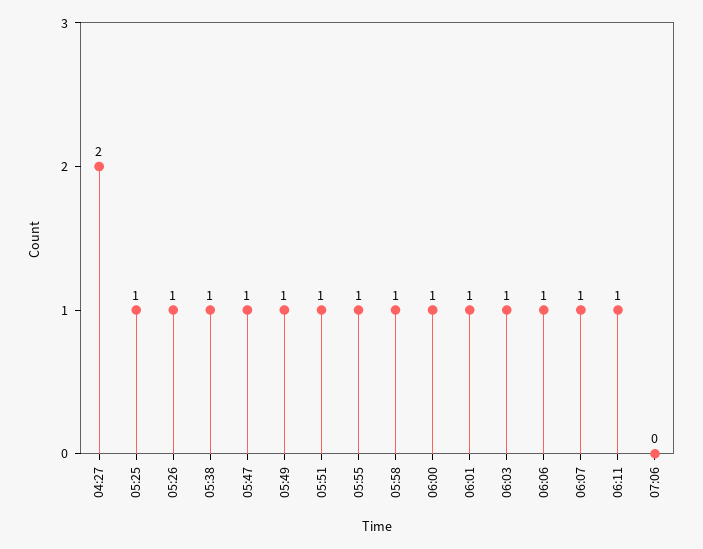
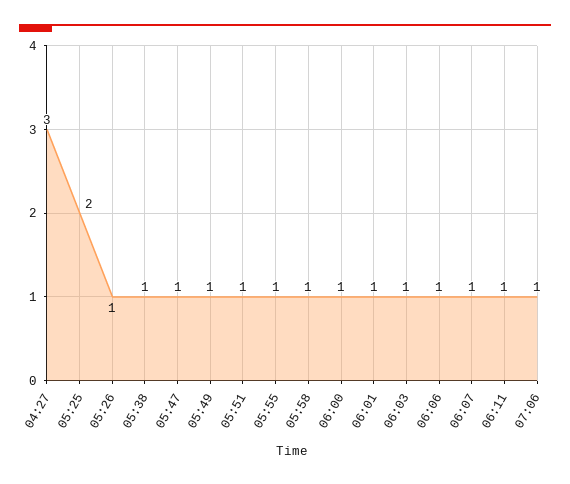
04:27: 2 -> 3
05:25: 1 -> 2
07:06: 0 -> 1

